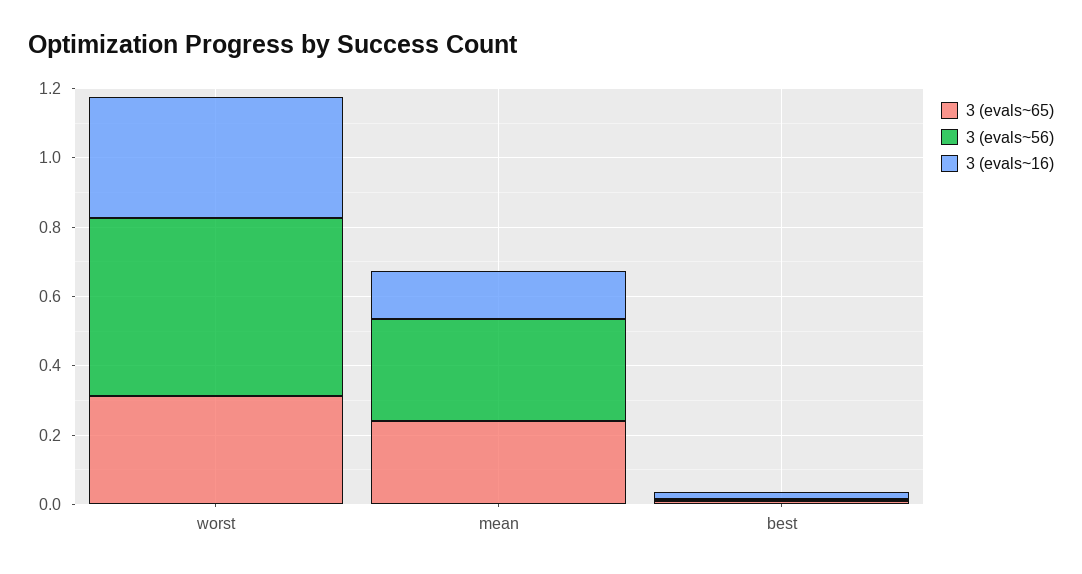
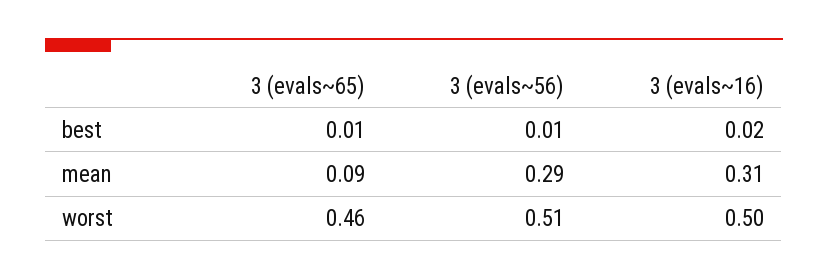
3 (evals~65), worst: 0.3 -> 0.46
3 (evals~16), worst: 0.35 -> 0.5
3 (evals~65), mean: 0.25 -> 0.09
3 (evals~16), mean: 0.15 -> 0.31

